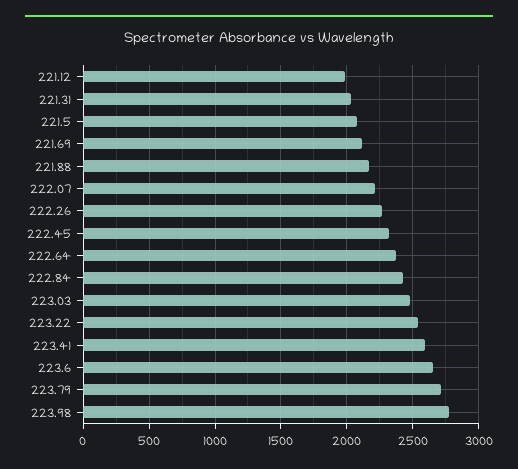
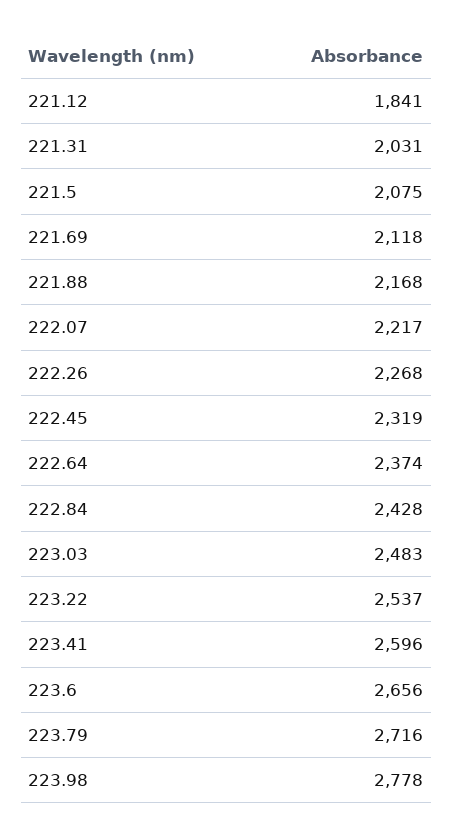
221.12: 2000 -> 1841

